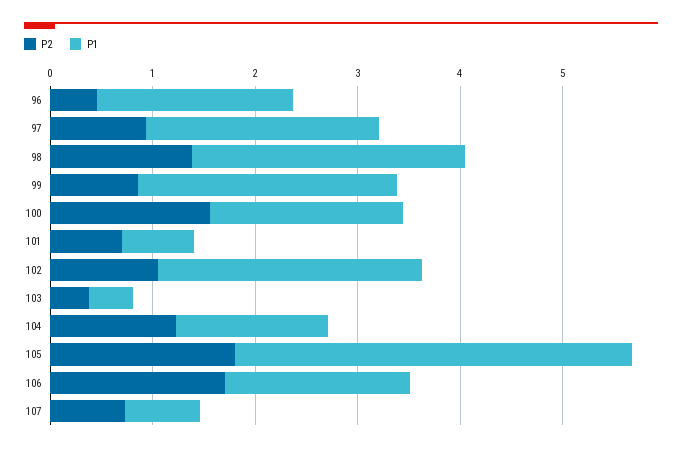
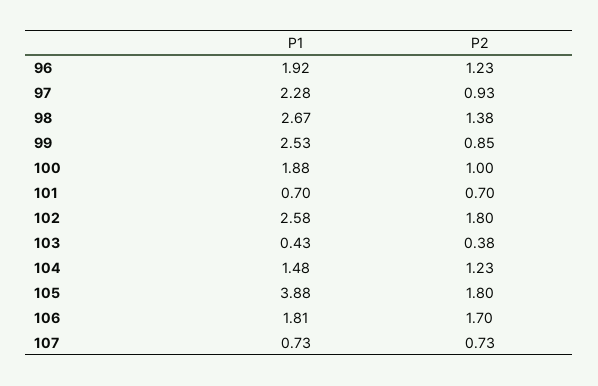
P2, 96: 0.4 -> 1.23
P2, 100: 1.6 -> 1
P2, 102: 1 -> 1.8

